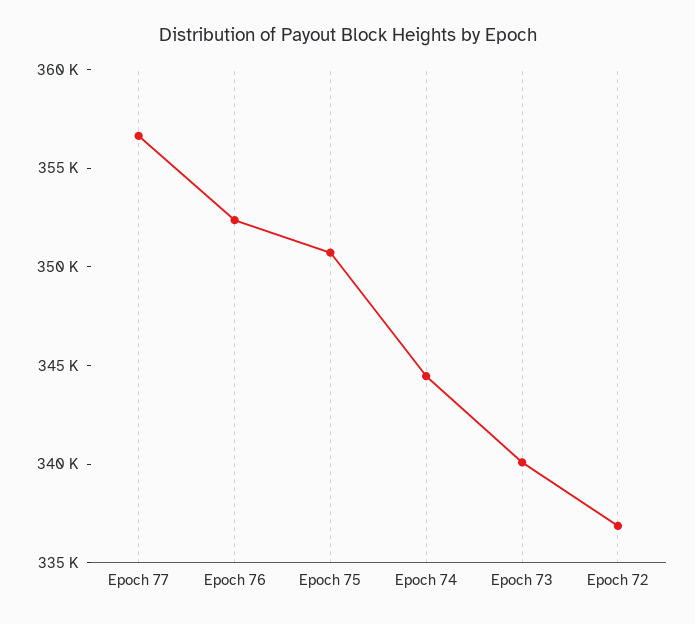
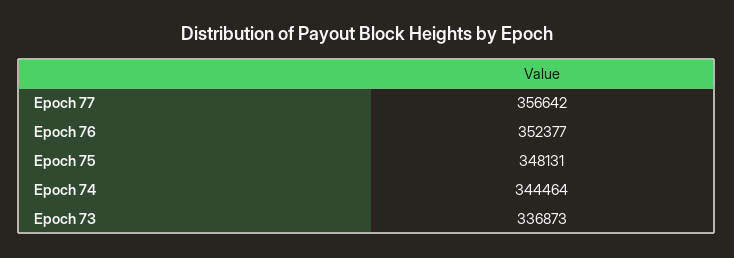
Epoch 75: 351000 -> 348131
Epoch 73: 340000 -> 336873
Epoch 72: 337000 -> none

